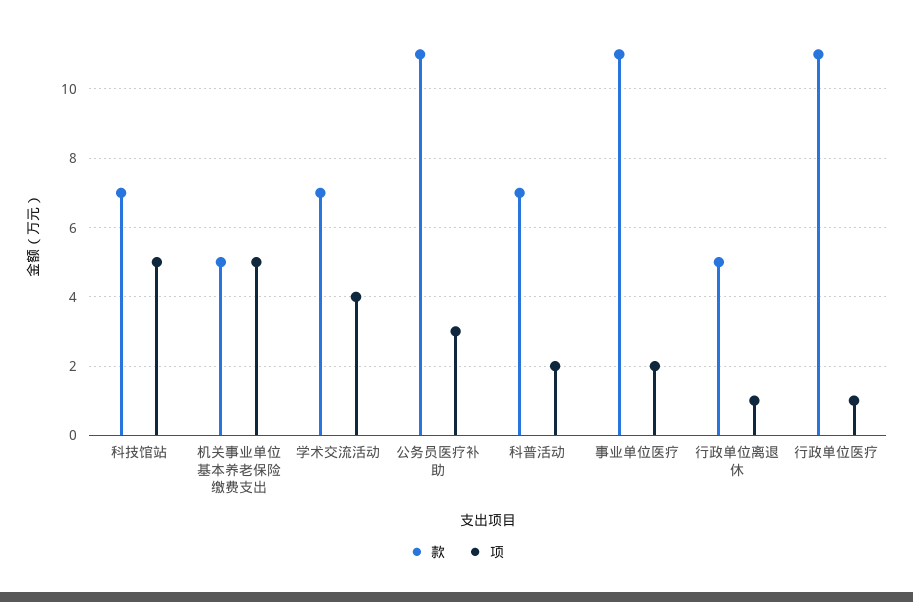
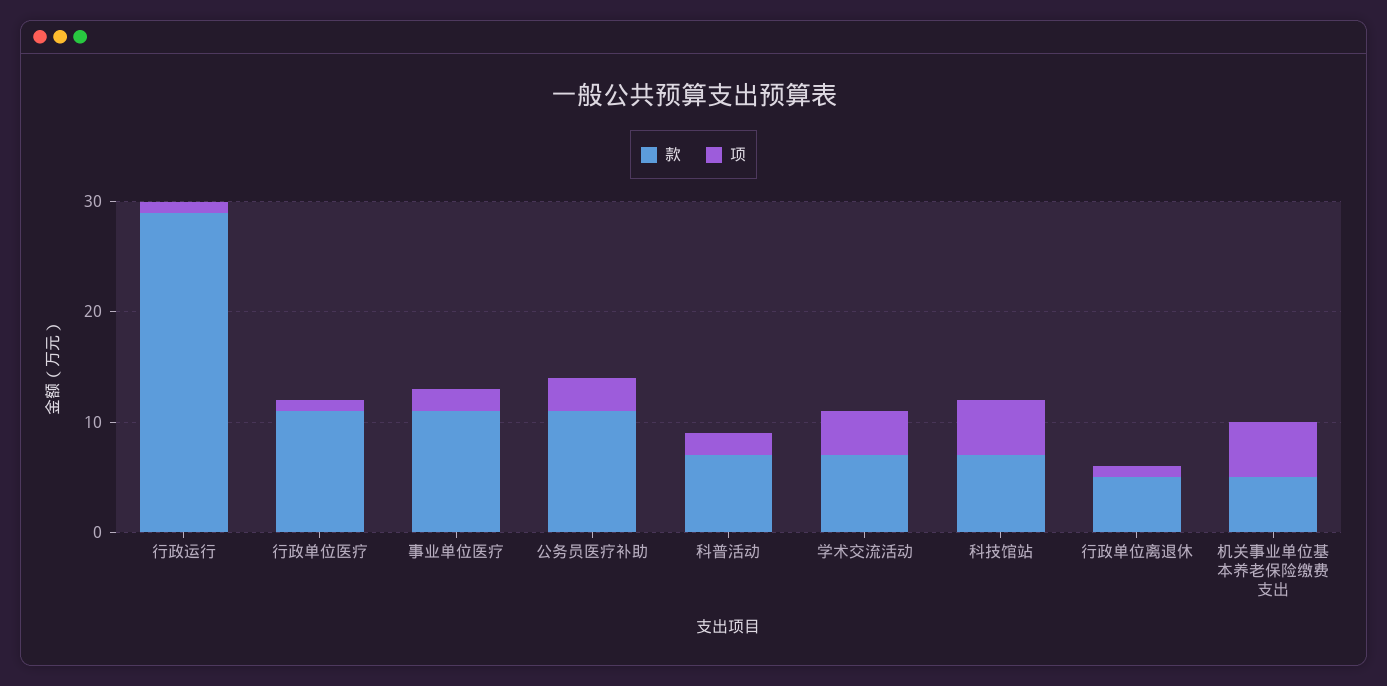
款, 行政运行: none -> 29
项, 行政运行: none -> 1

